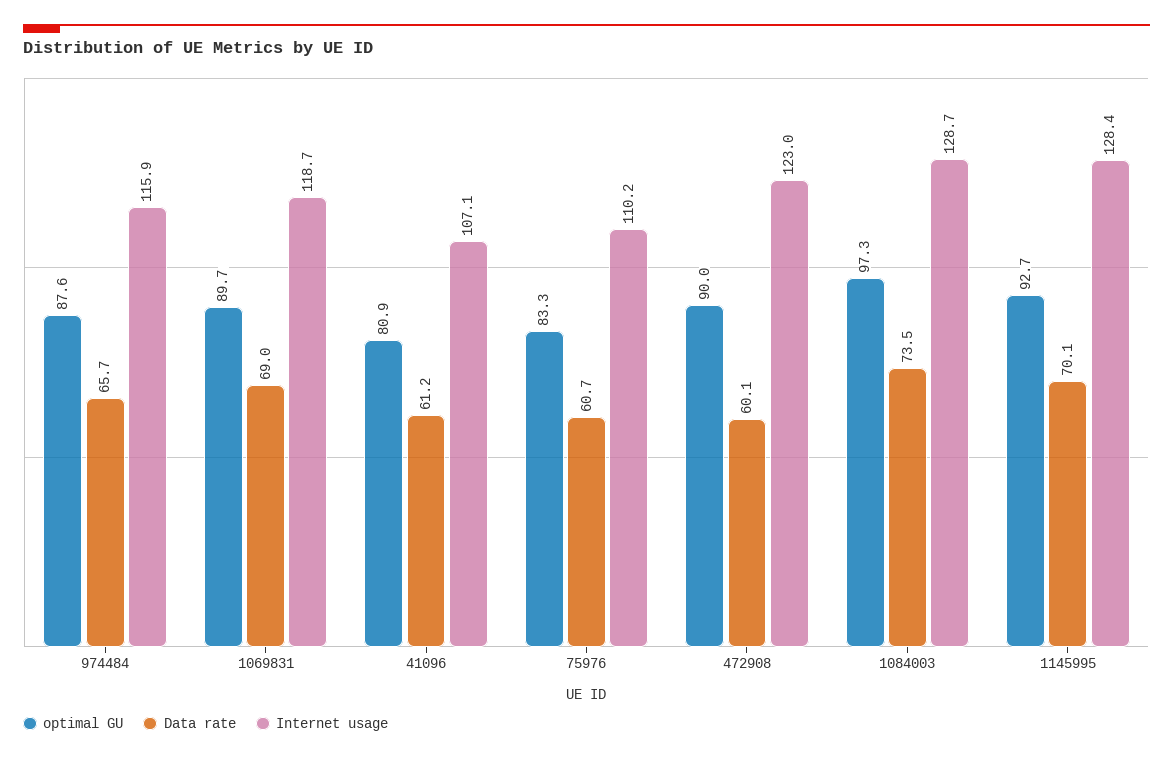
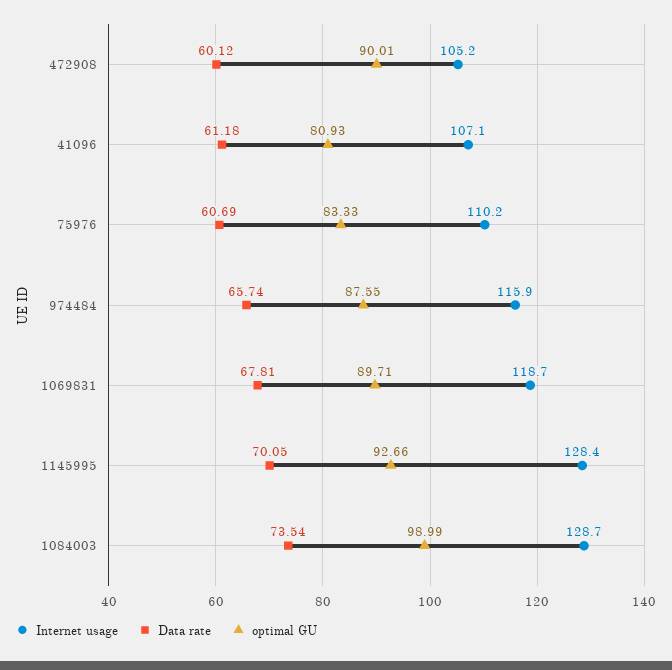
Data rate, 1069831: 69 -> 67.81
Internet usage, 472908: 123 -> 105.2
optimal GU, 1084003: 97.3 -> 98.99

